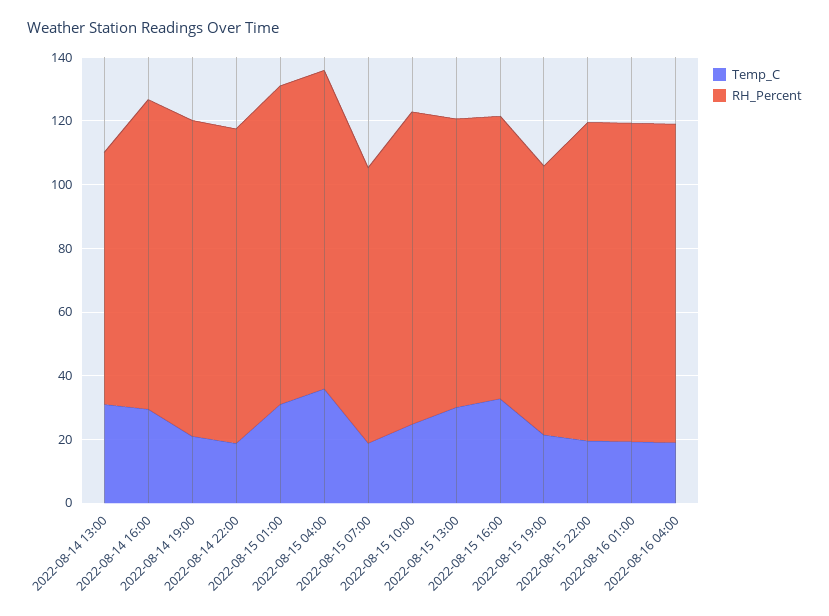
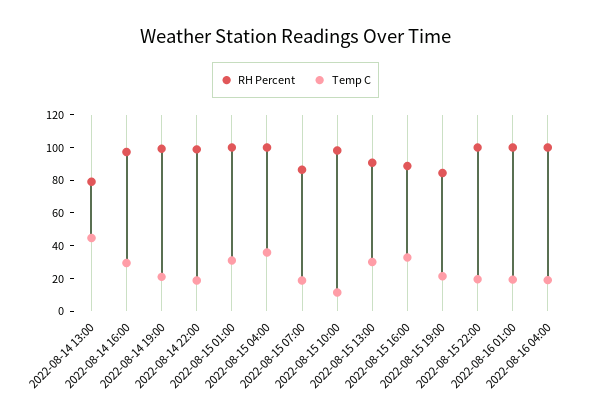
Temp_C, 2022-08-14 13:00: 30 -> 45
Temp_C, 2022-08-15 10:00: 25 -> 10

